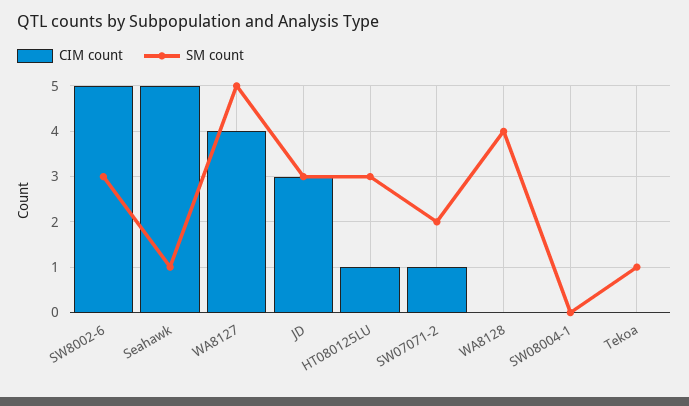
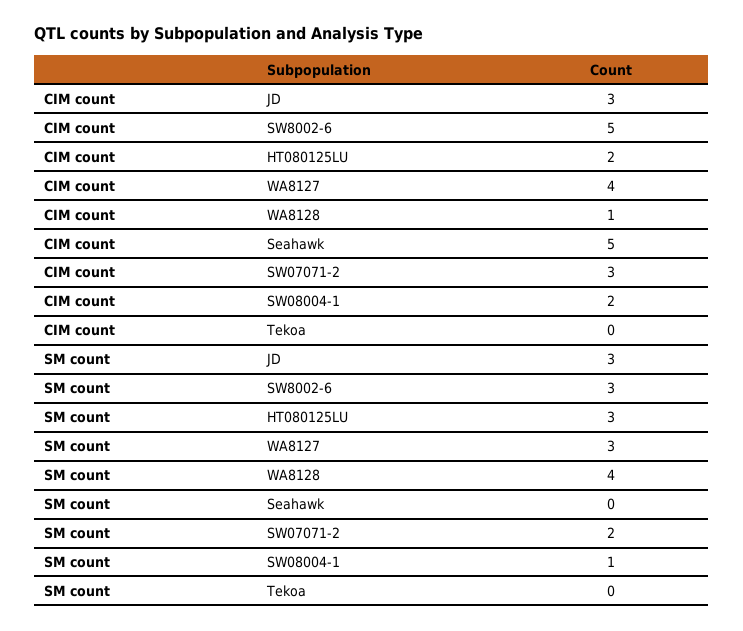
SM count, Seahawk: 1 -> 0
SM count, WA8127: 5 -> 3
CIM count, HT080125LU: 1 -> 2
CIM count, SW07071-2: 1 -> 3
CIM count, WA8128: 0 -> 1
CIM count, SW08004-1: 0 -> 2
SM count, SW08004-1: 0 -> 1
SM count, Tekoa: 1 -> 0

